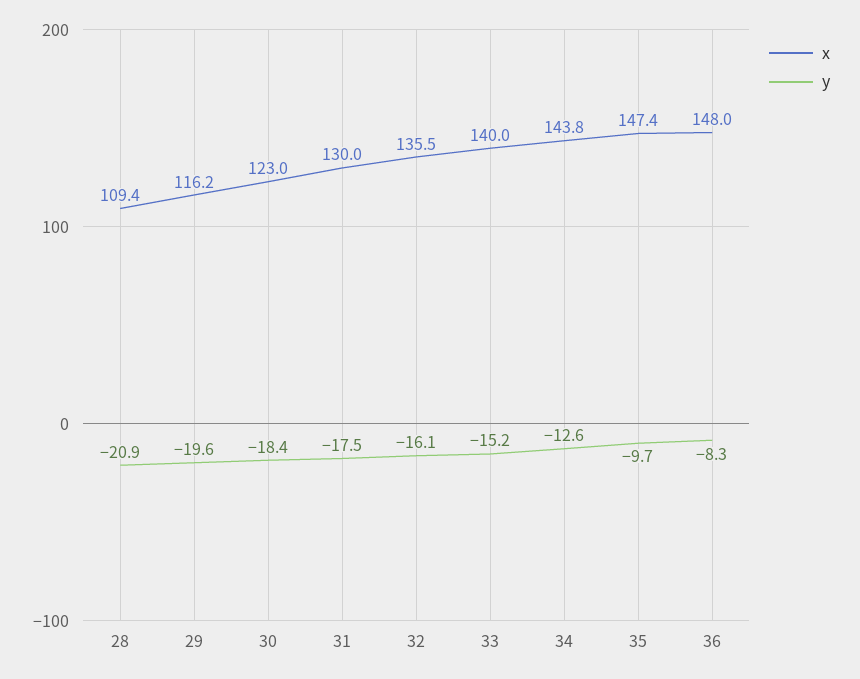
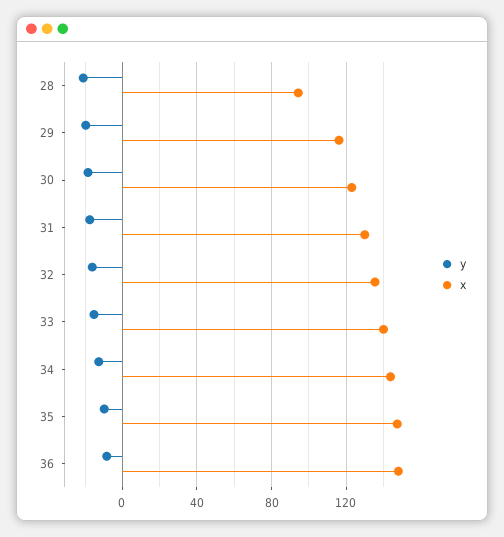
x, 28: 109.4 -> 95

